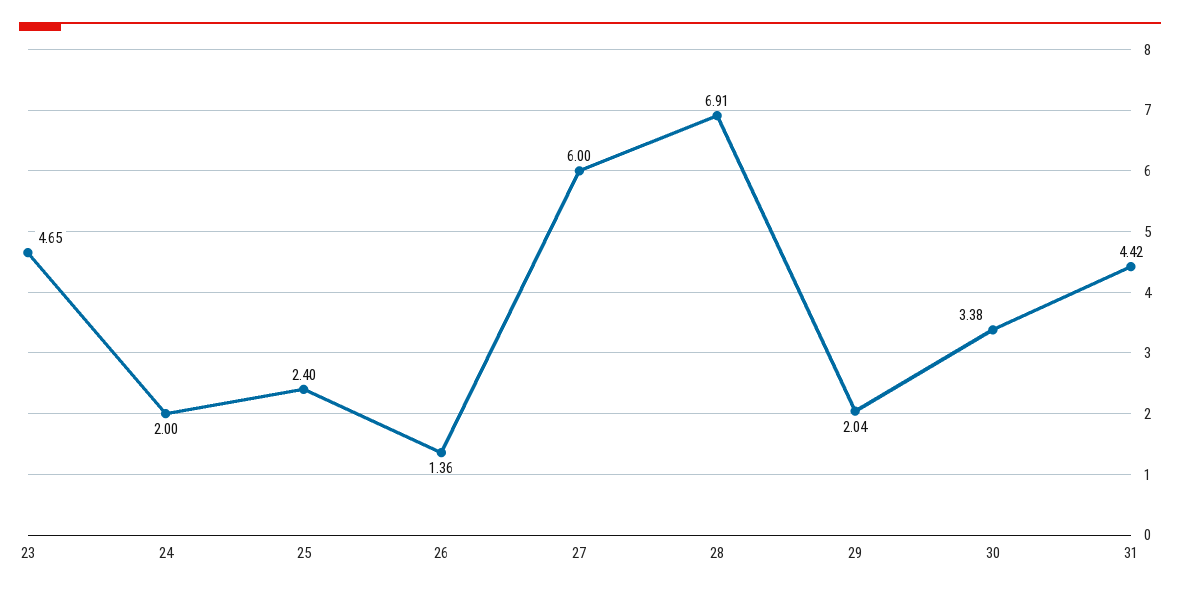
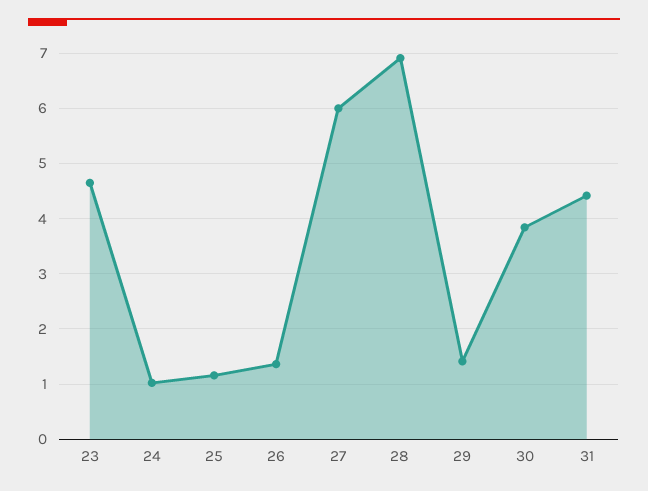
24: 2 -> 1
25: 2.4 -> 1.2
29: 2.04 -> 1.4
30: 3.38 -> 3.8

